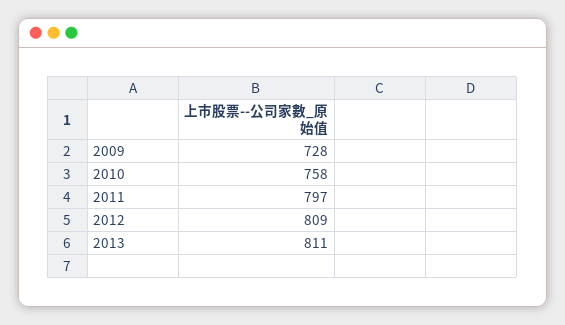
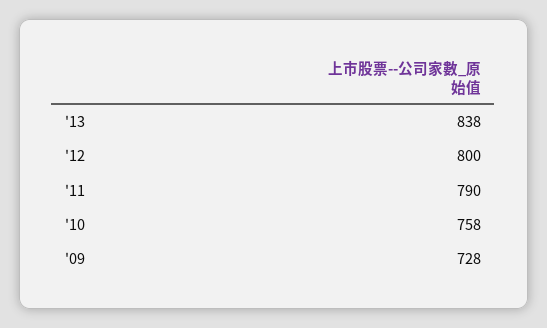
2011: 797 -> 790
2012: 809 -> 800
2013: 811 -> 838

